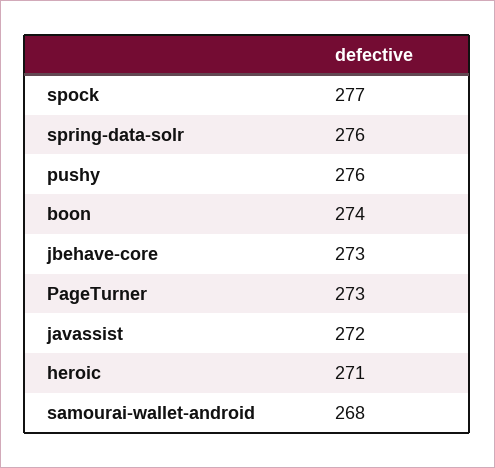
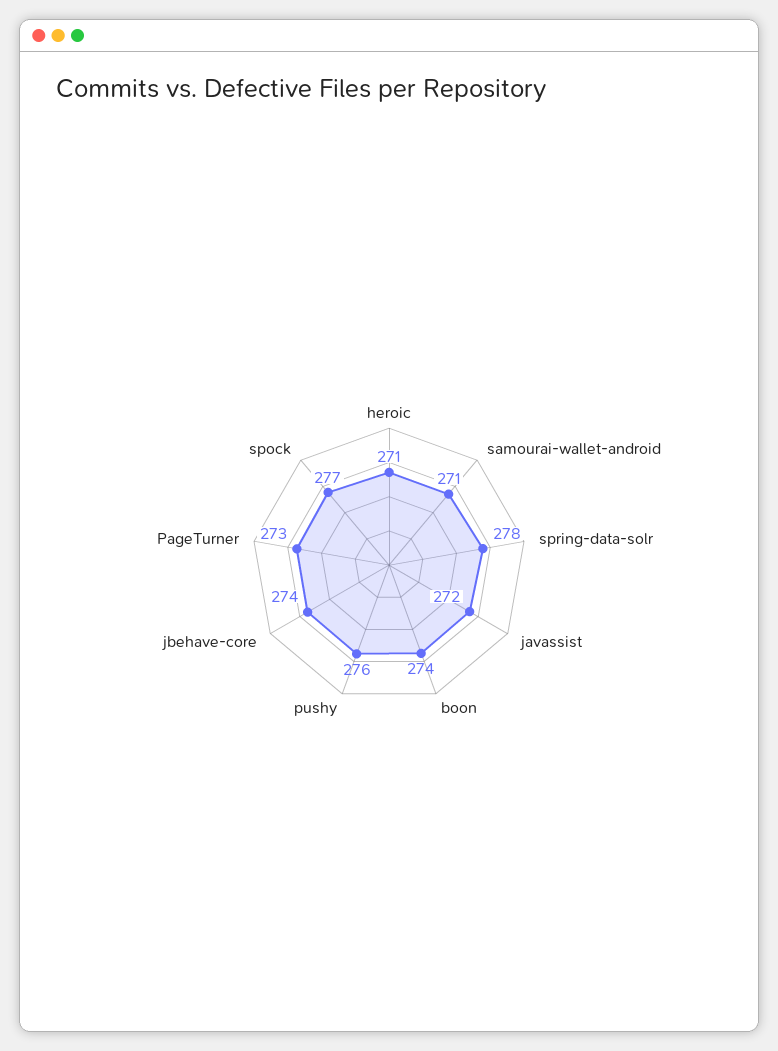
spring-data-solr: 276 -> 278
jbehave-core: 273 -> 274
samourai-wallet-android: 268 -> 271

